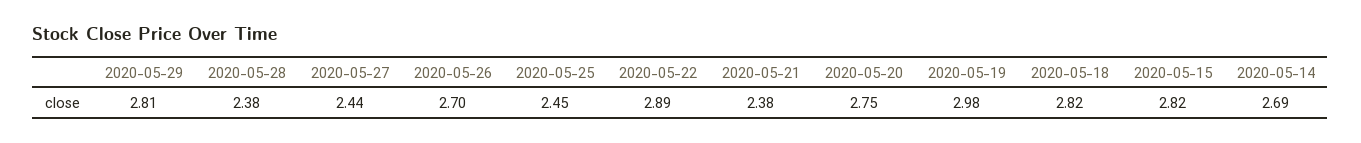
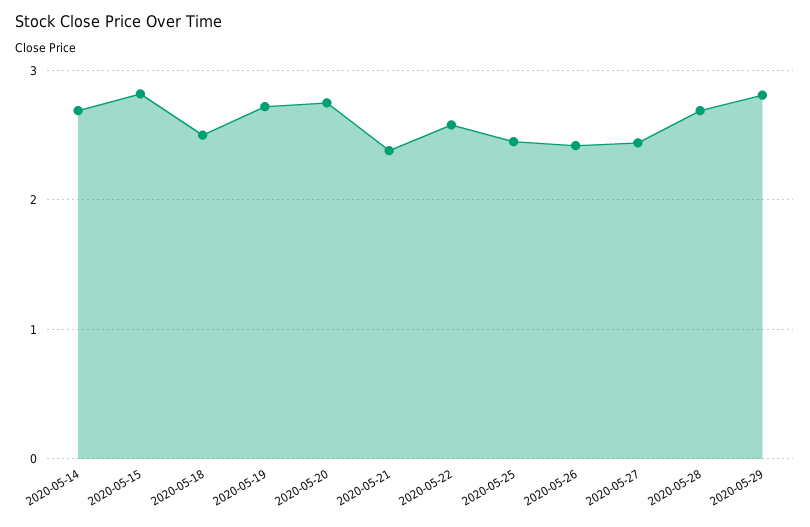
2020-05-28: 2.38 -> 2.7
2020-05-26: 2.7 -> 2.4
2020-05-22: 2.89 -> 2.6
2020-05-19: 2.98 -> 2.7
2020-05-18: 2.82 -> 2.5

